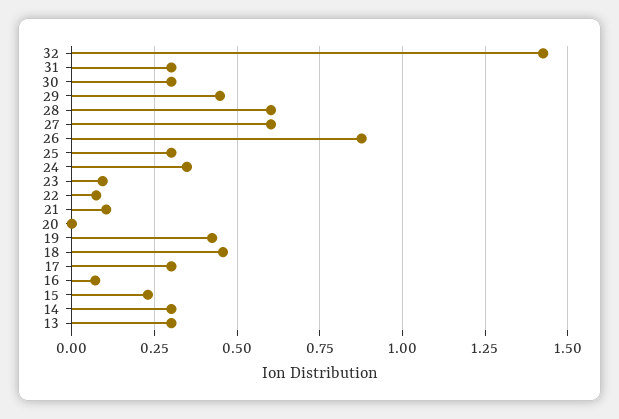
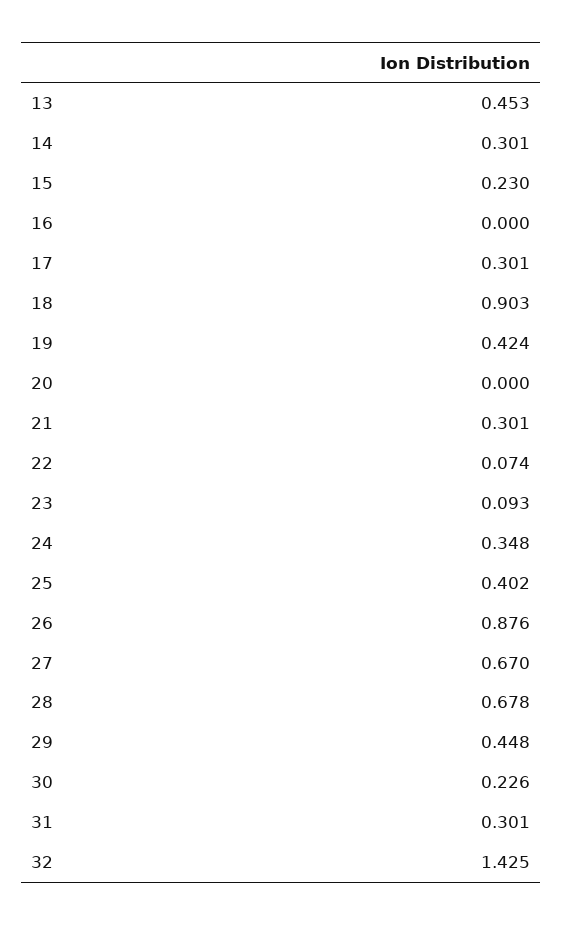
30: 0.3 -> 0.226
28: 0.6 -> 0.678
27: 0.6 -> 0.67
25: 0.3 -> 0.402
21: 0.1 -> 0.301
18: 0.45 -> 0.903
16: 0.075 -> 0
13: 0.3 -> 0.453

